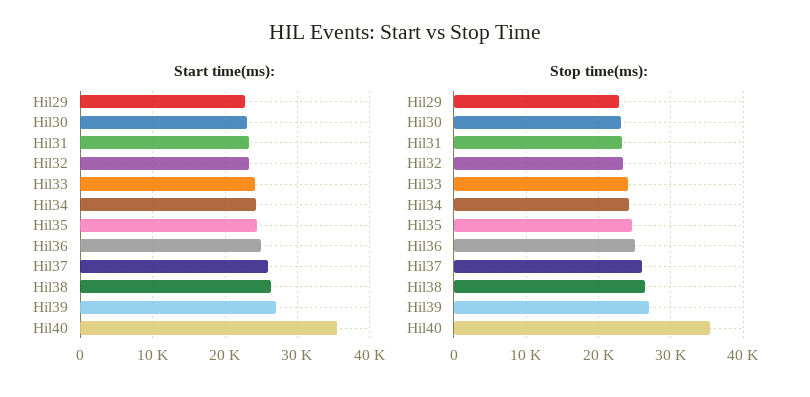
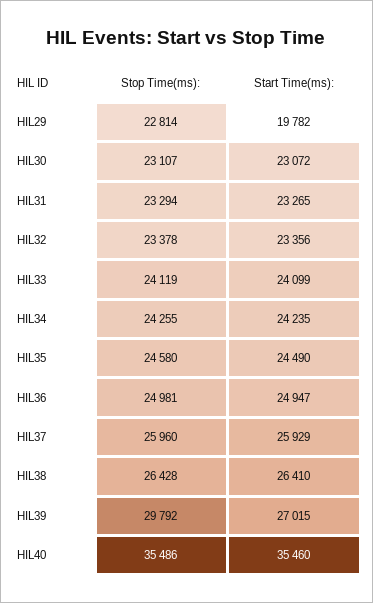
Start time(ms):, Hil29: 23000 -> 19782
Stop time(ms):, Hil39: 27000 -> 29792

